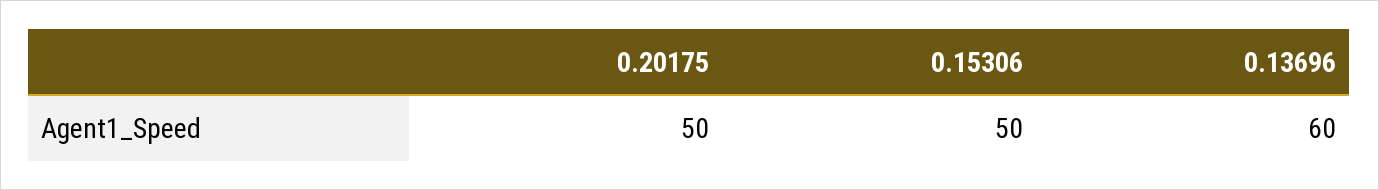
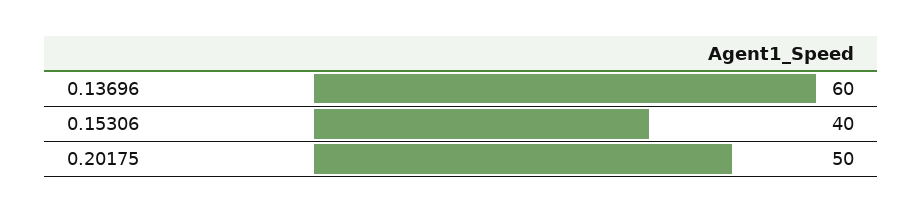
0.15306: 50 -> 40

